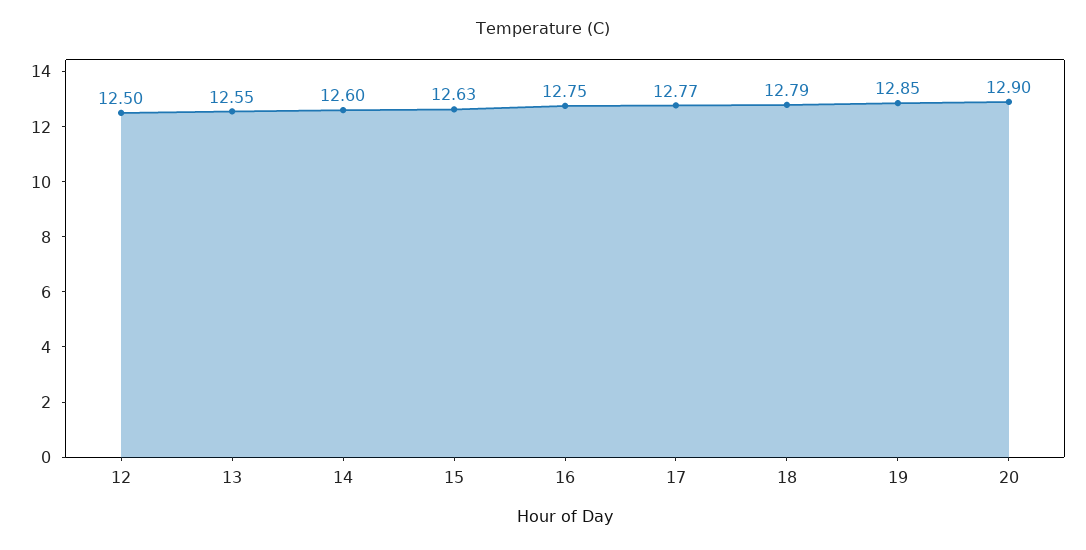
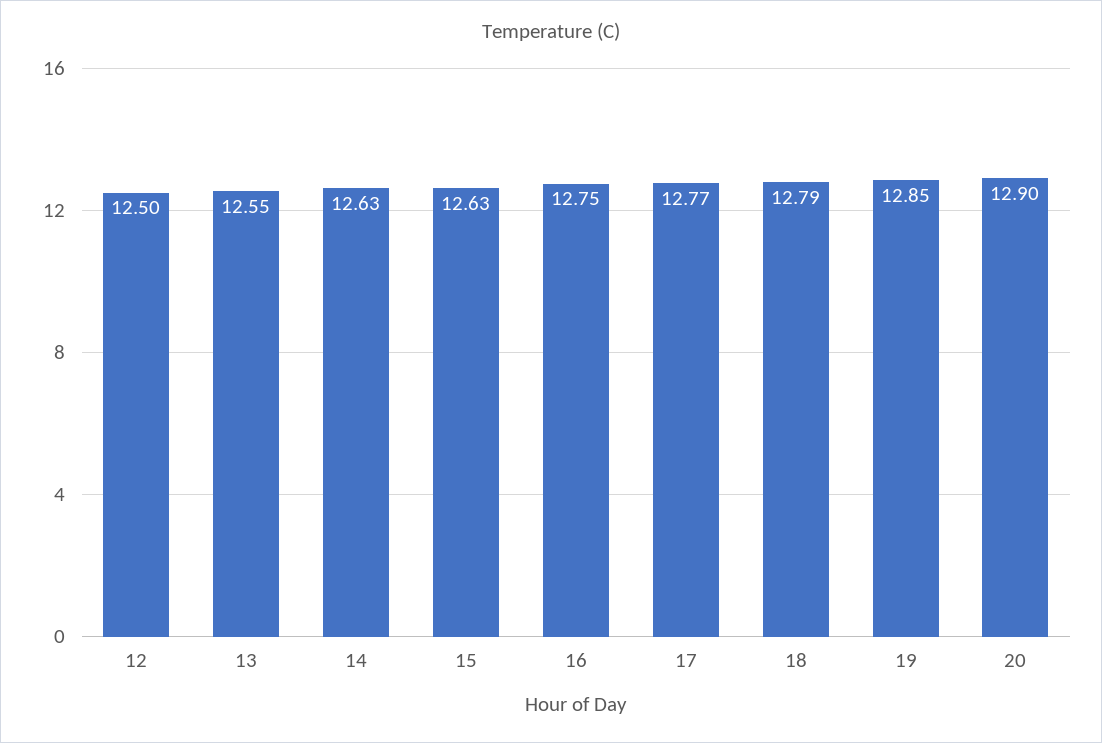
14: 12.6 -> 12.63

